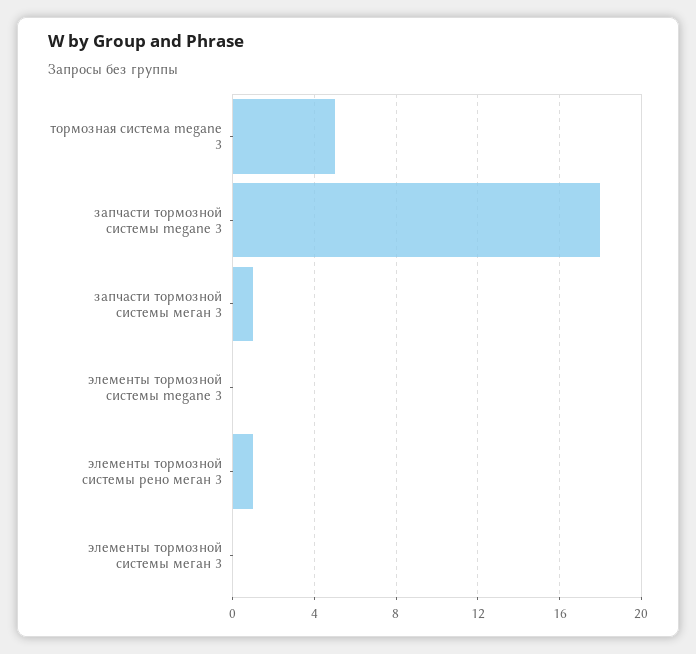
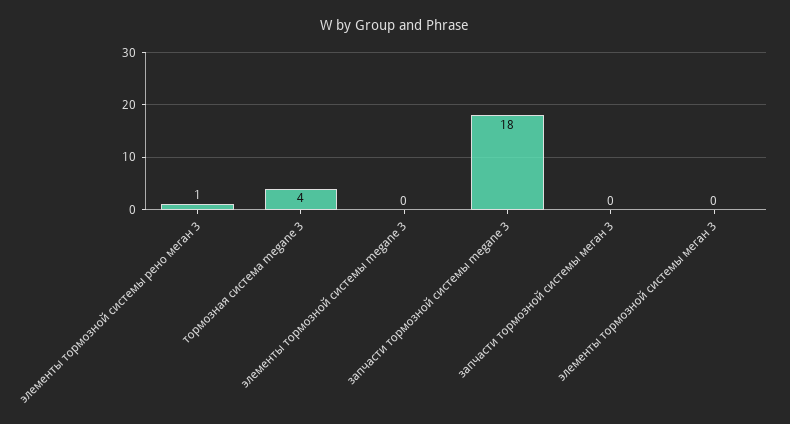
тормозная система megane 3: 5 -> 4
запчасти тормозной системы меган 3: 1 -> 0

